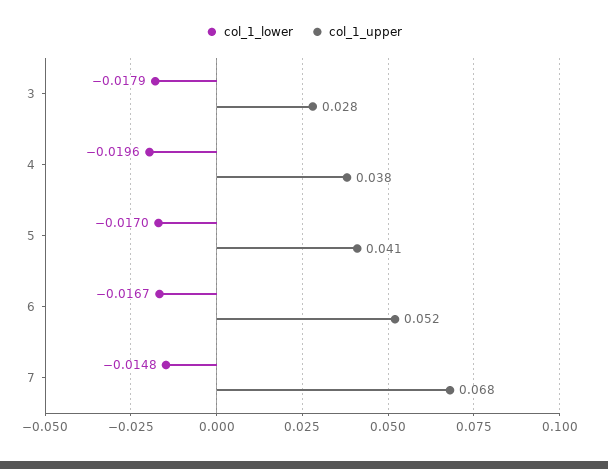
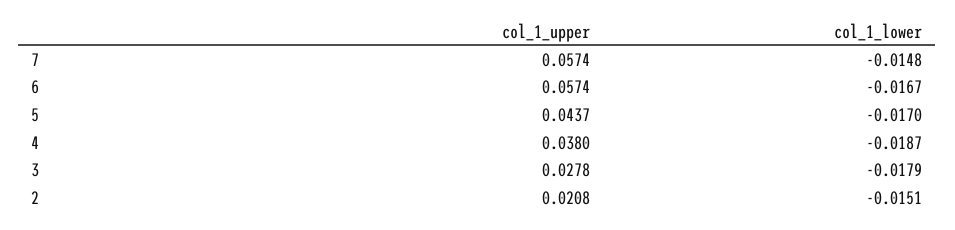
col_1_lower, 4: -0.0196 -> -0.0187
col_1_upper, 5: 0.041 -> 0.0437
col_1_upper, 6: 0.052 -> 0.0574
col_1_upper, 7: 0.068 -> 0.0574
col_1_upper, 2: none -> 0.0208
col_1_lower, 2: none -> -0.0151

